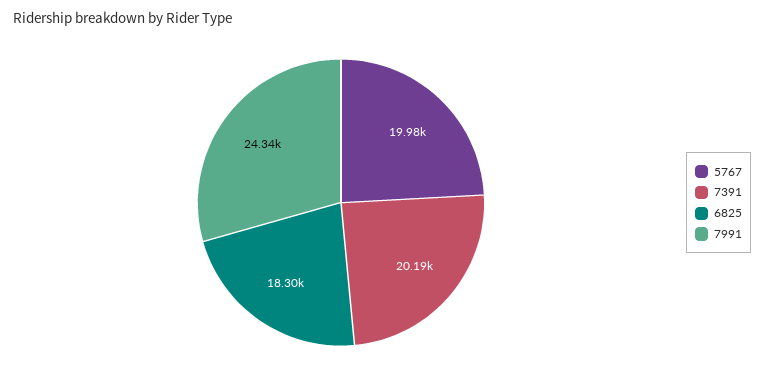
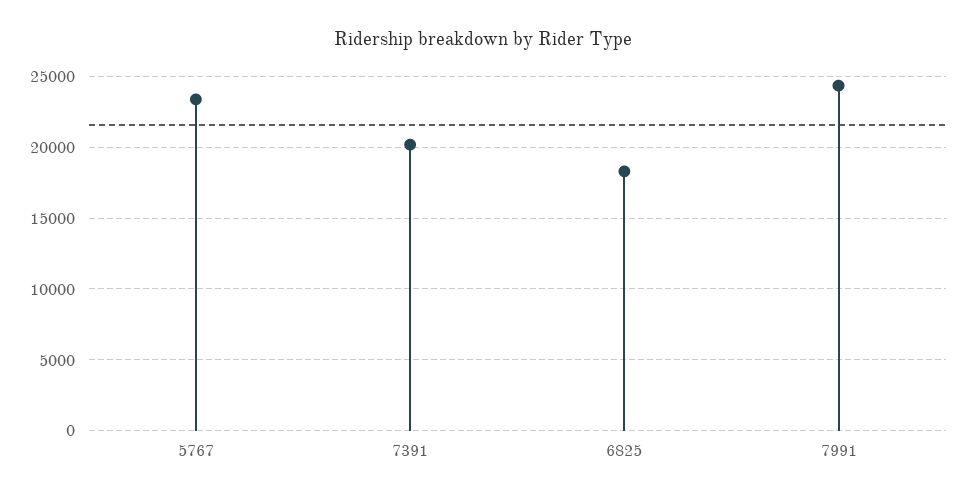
5767: 19980 -> 23500

